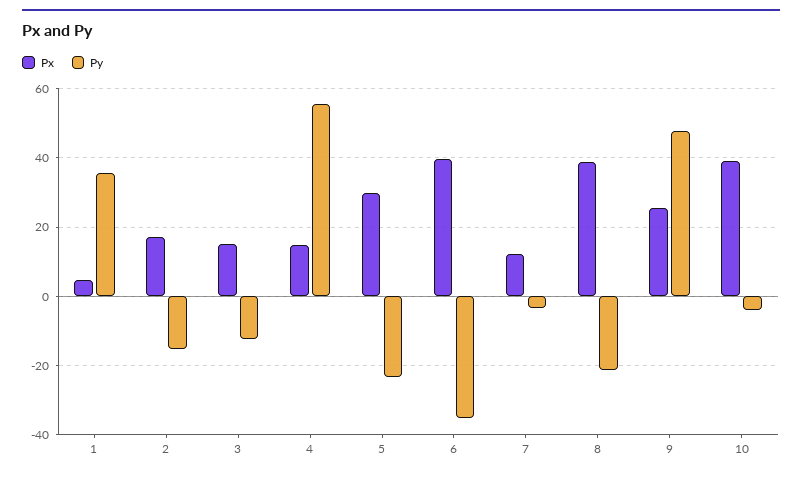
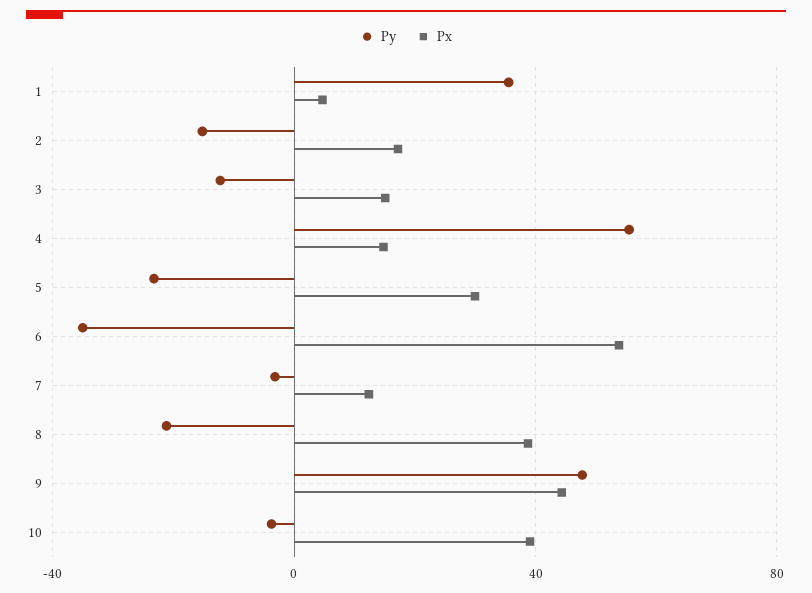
Px, 6: 40 -> 55
Px, 9: 26 -> 45

